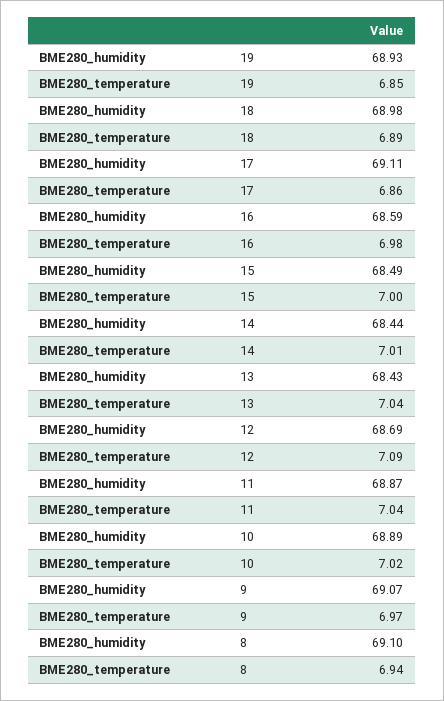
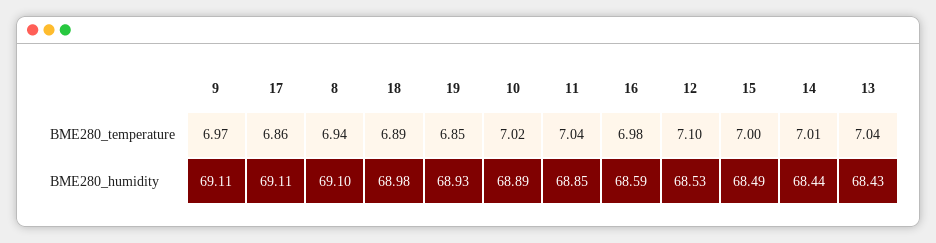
BME280_humidity, 12: 68.69 -> 68.53
BME280_temperature, 12: 7.09 -> 7.1
BME280_humidity, 11: 68.87 -> 68.85
BME280_humidity, 9: 69.07 -> 69.11

